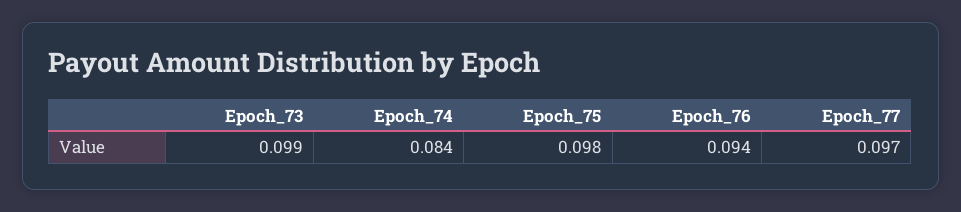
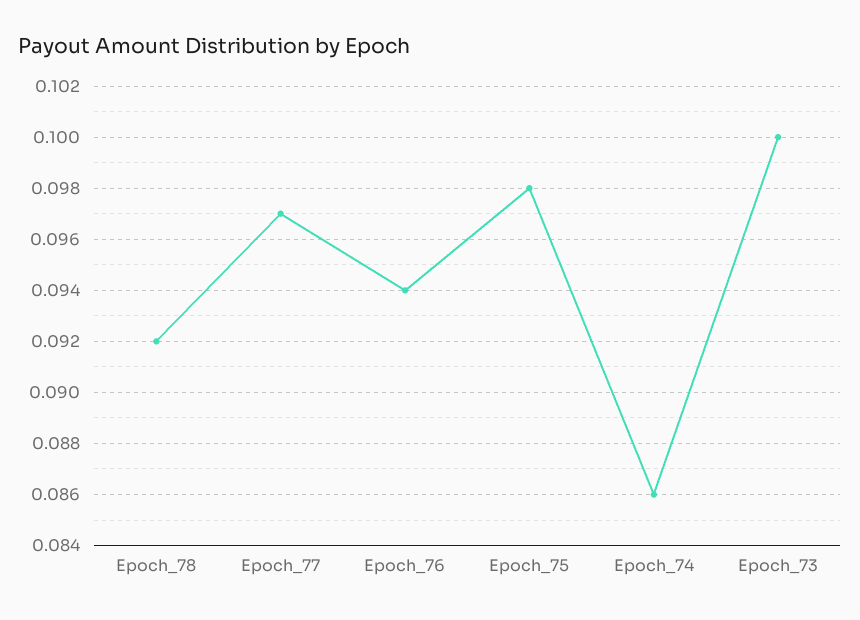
Epoch_73: 0.099 -> 0.1
Epoch_74: 0.084 -> 0.086
Epoch_78: none -> 0.092

